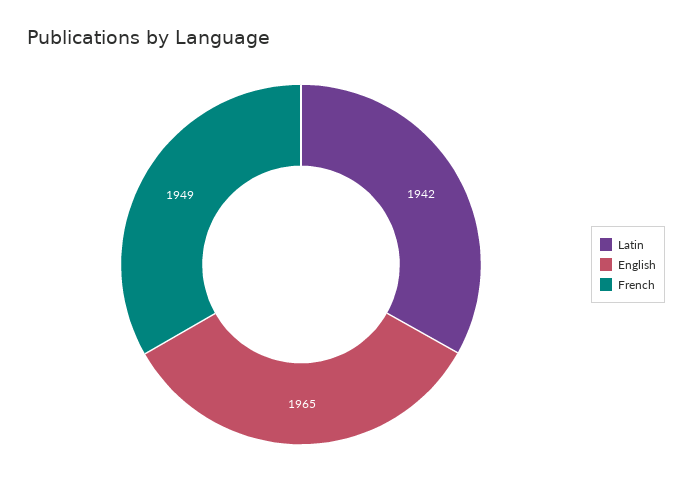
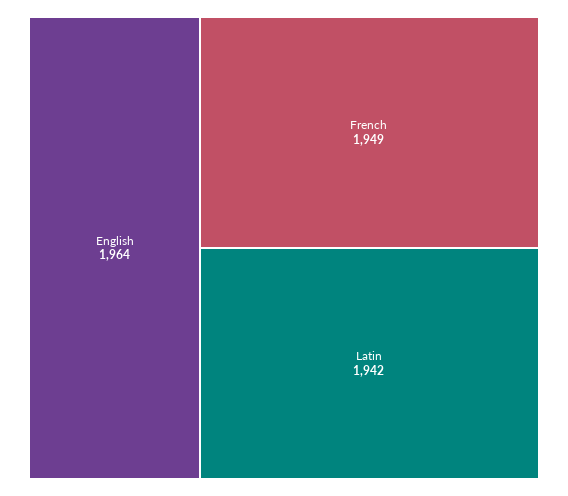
English: 1965 -> 1964

